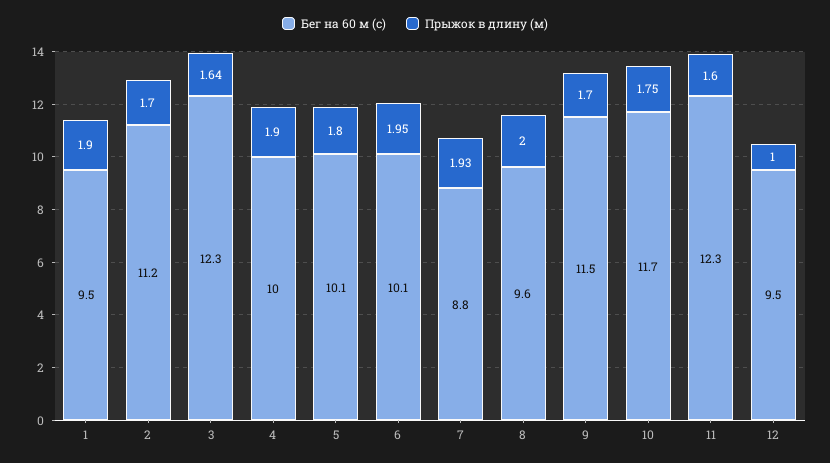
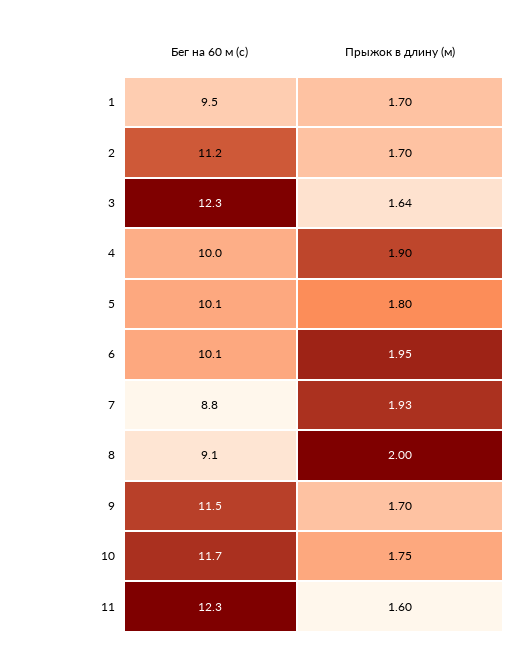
Прыжок в длину (м), 1: 1.9 -> 1.7
Бег на 60 м (с), 8: 9.6 -> 9.1
Бег на 60 м (с), 12: 9.5 -> none
Прыжок в длину (м), 12: 1 -> none

